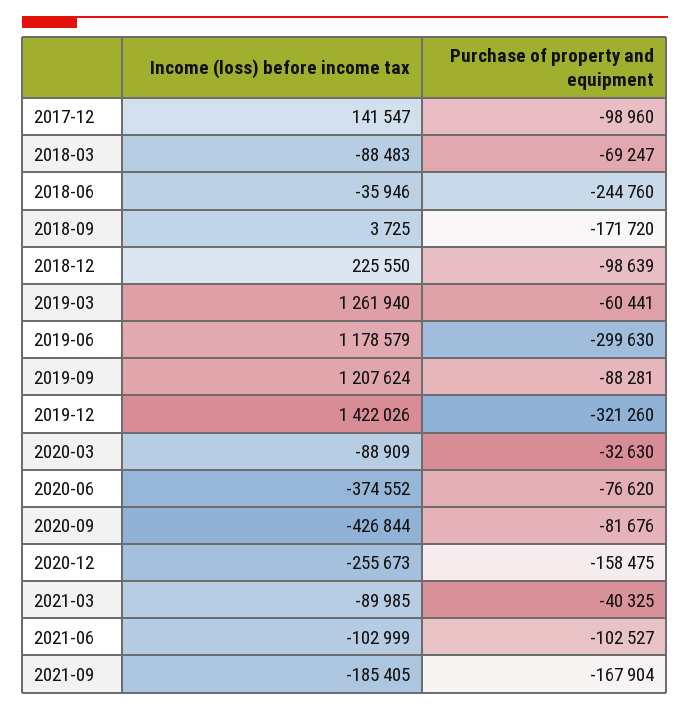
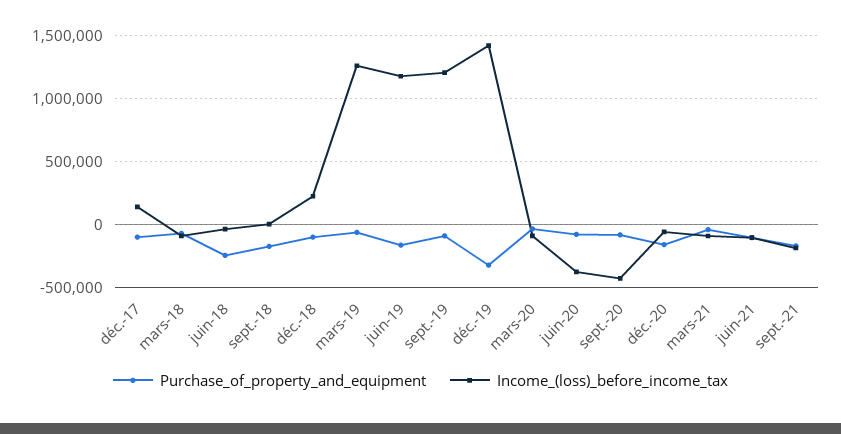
Purchase of property and equipment, 2019-06: -299630 -> -150000
Income (loss) before income tax, 2020-12: -255673 -> -50000

